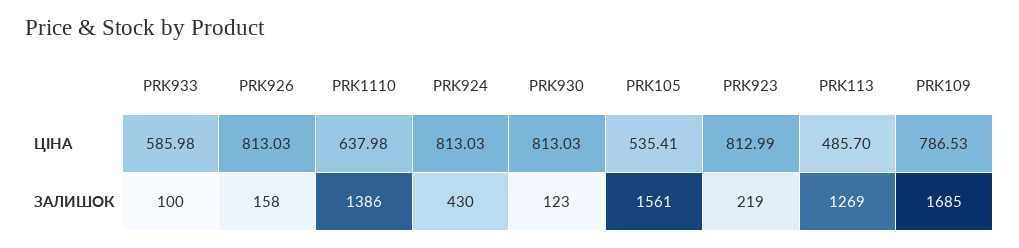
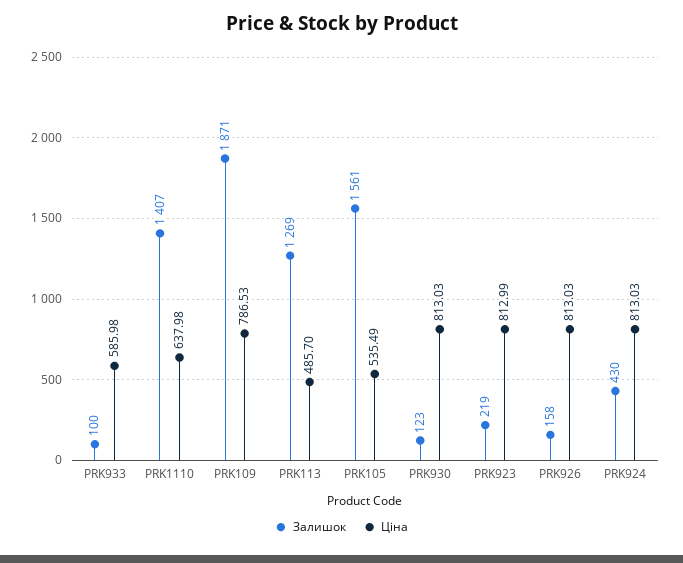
ЦІНА, PRK105: 535.41 -> 535.49
ЗАЛИШОК, PRK1110: 1386 -> 1407
ЗАЛИШОК, PRK109: 1685 -> 1871

